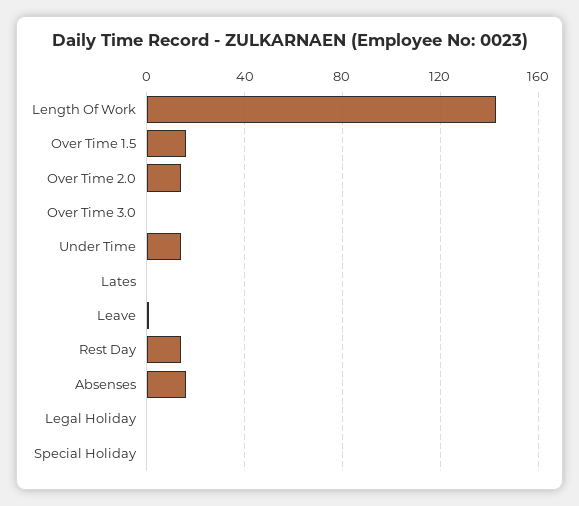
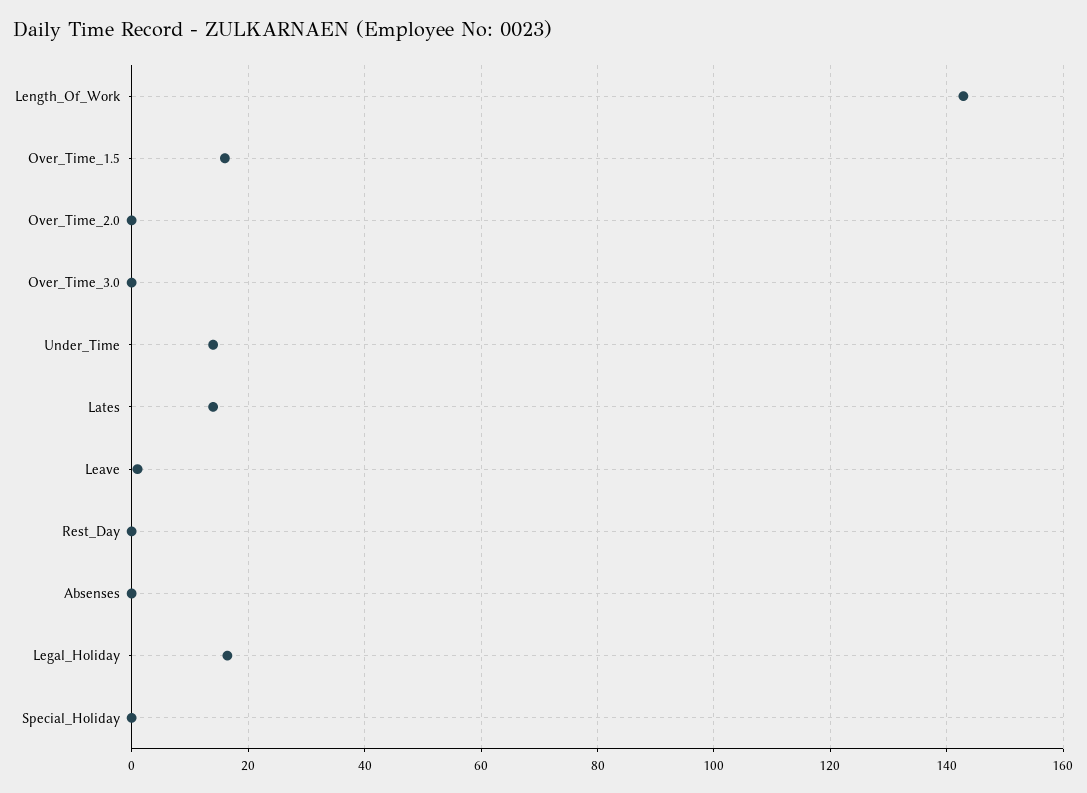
Over Time 2.0: 15 -> 0
Lates: 0 -> 14
Rest Day: 15 -> 0
Absenses: 15 -> 0
Legal Holiday: 0 -> 16

